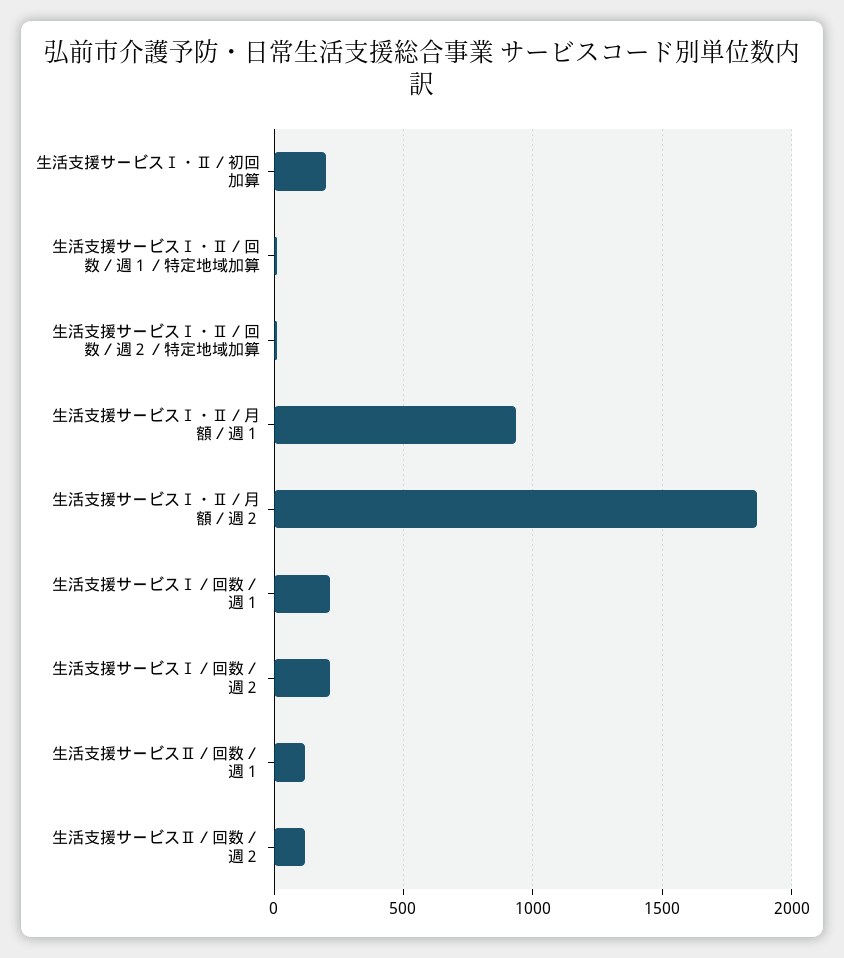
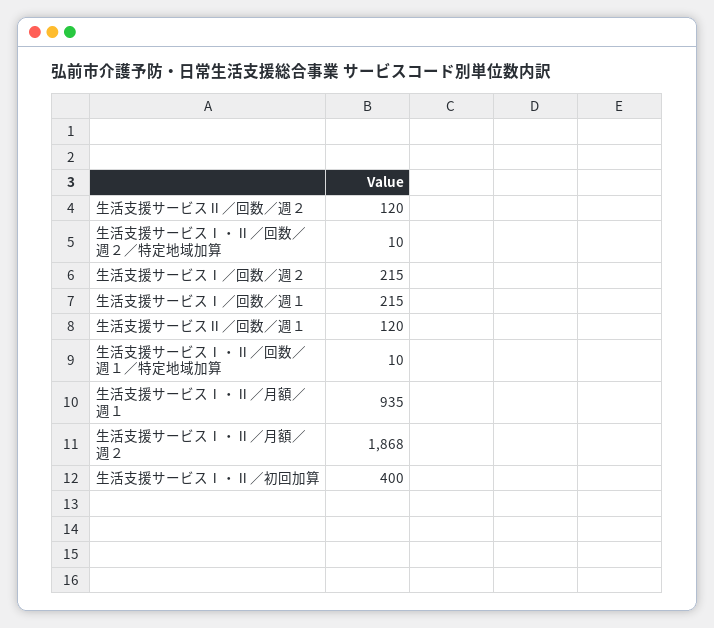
生活支援サービスⅠ・Ⅱ／初回加算: 200 -> 400

